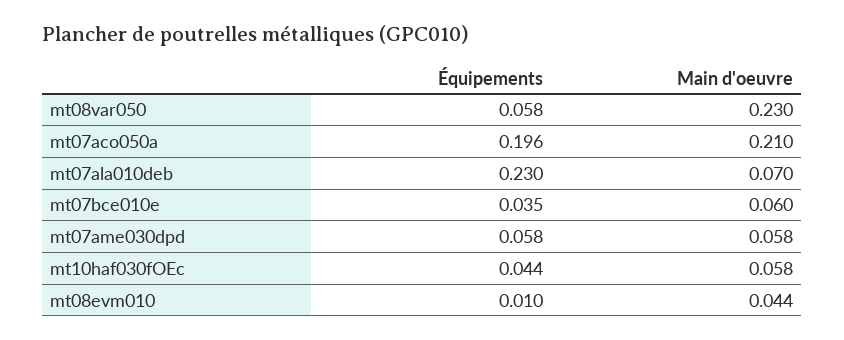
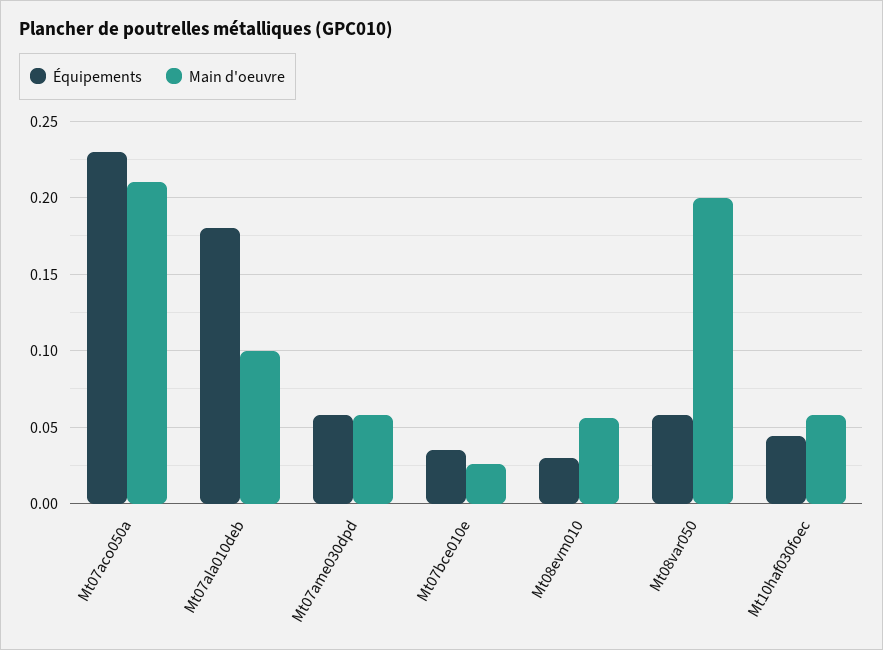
Main d'oeuvre, mt08var050: 0.23 -> 0.2
Équipements, mt07aco050a: 0.196 -> 0.23
Équipements, mt07ala010deb: 0.23 -> 0.18
Main d'oeuvre, mt07ala010deb: 0.07 -> 0.1
Main d'oeuvre, mt07bce010e: 0.06 -> 0.025
Équipements, mt08evm010: 0.01 -> 0.03
Main d'oeuvre, mt08evm010: 0.044 -> 0.055

